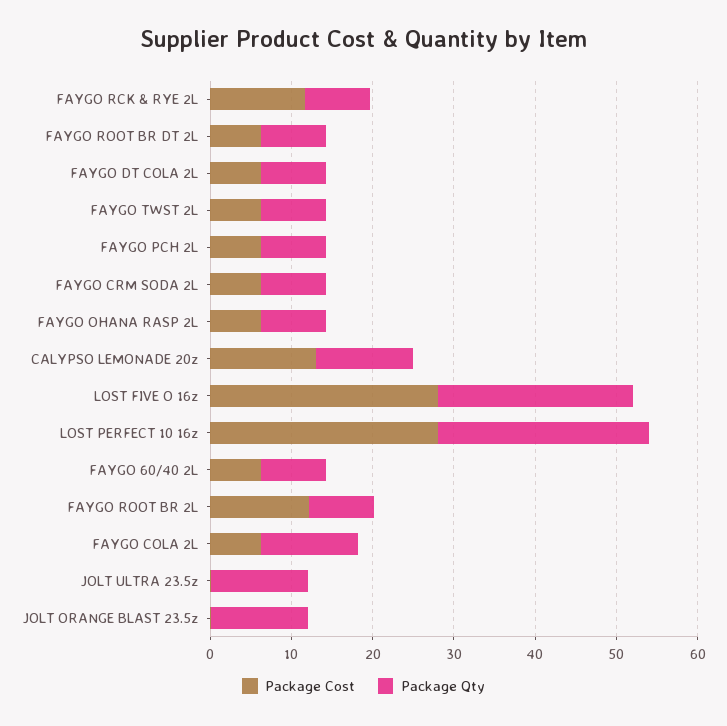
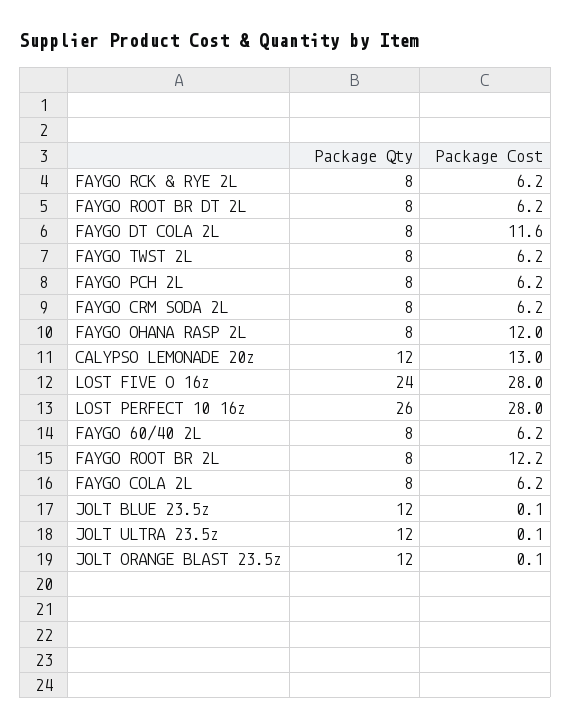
Package Cost, FAYGO RCK & RYE 2L: 12 -> 6.2
Package Cost, FAYGO DT COLA 2L: 6 -> 11.6
Package Cost, FAYGO OHANA RASP 2L: 6 -> 12
Package Qty, FAYGO COLA 2L: 12 -> 8
Package Qty, JOLT BLUE 23.5z: none -> 12
Package Cost, JOLT BLUE 23.5z: none -> 0.1

